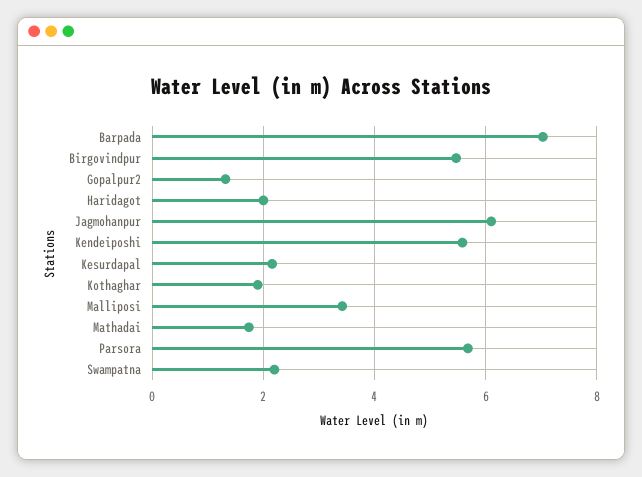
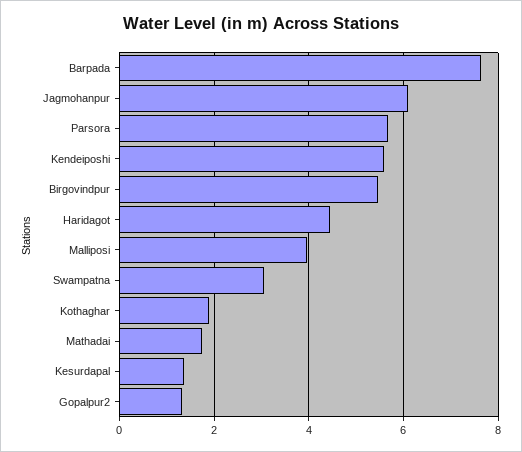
Barpada: 7 -> 7.6
Haridagot: 2 -> 4.4
Kesurdapal: 2.2 -> 1.4
Malliposi: 3.4 -> 4
Swampatna: 2.2 -> 3

